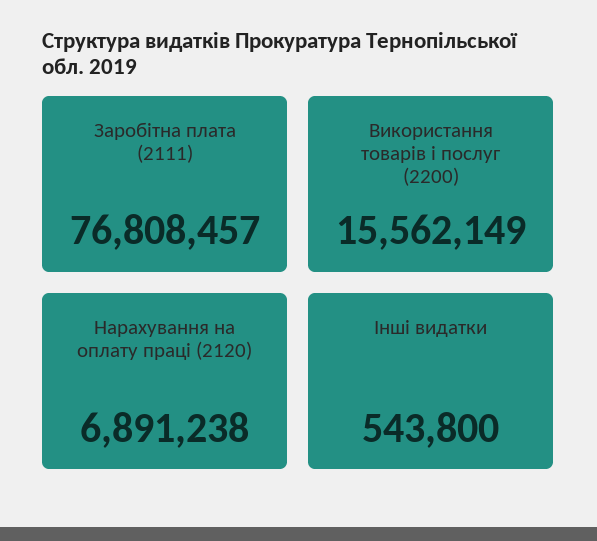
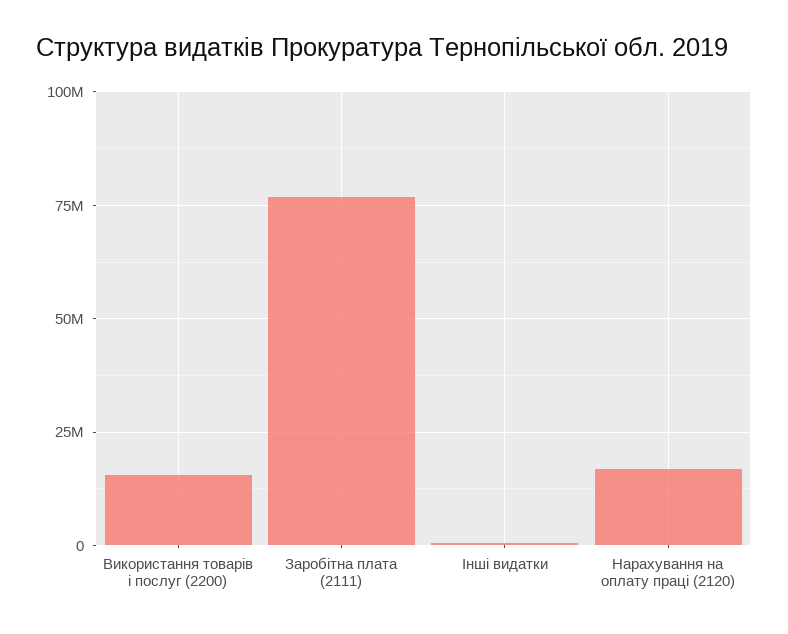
Нарахування на оплату праці (2120): 6891238 -> 17500000

